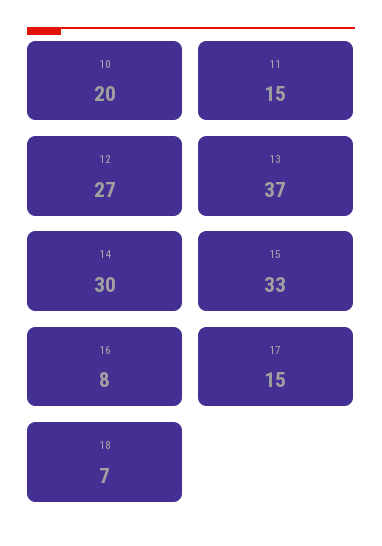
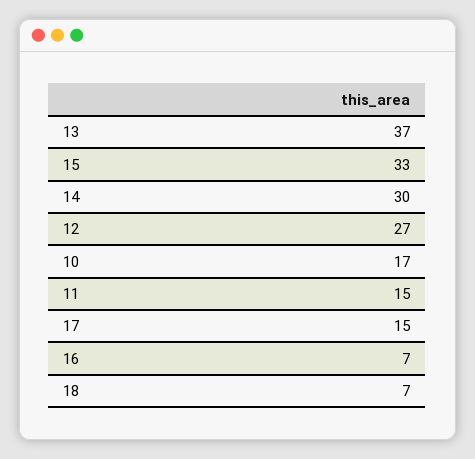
10: 20 -> 17
16: 8 -> 7

